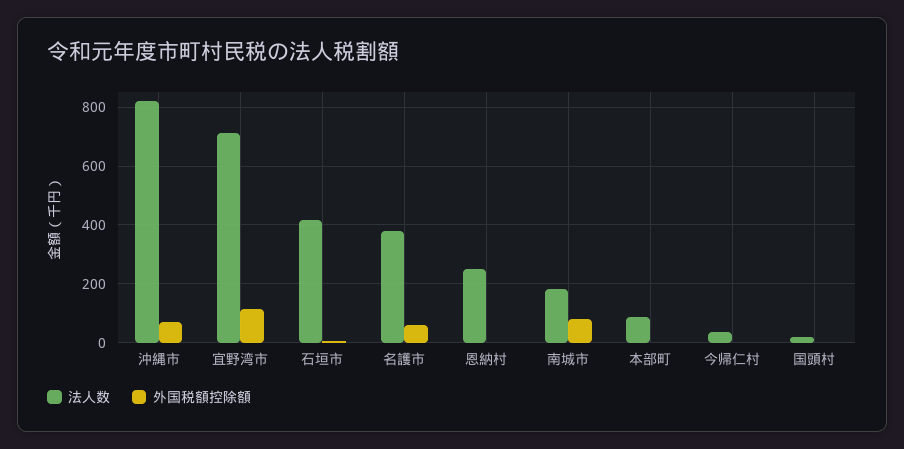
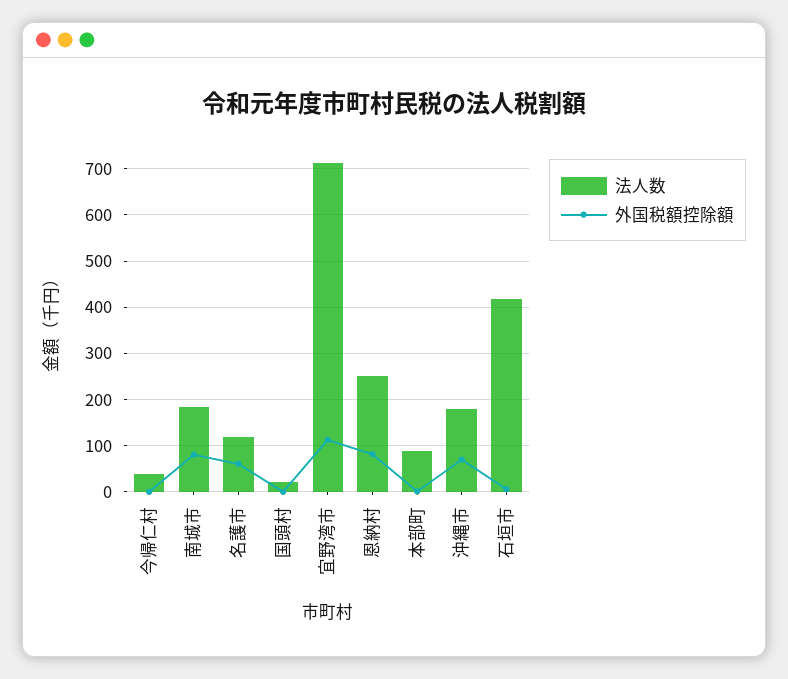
法人数, 沖縄市: 825 -> 180
法人数, 名護市: 375 -> 120
外国税額控除額, 恩納村: 0 -> 80

